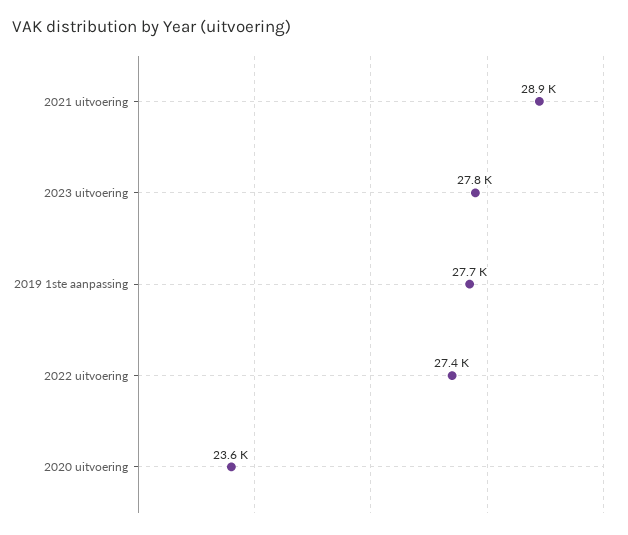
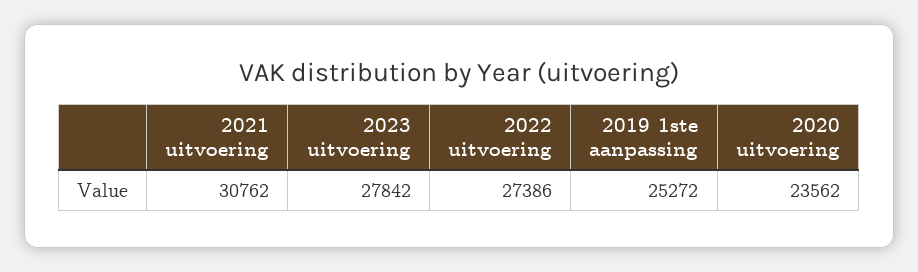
2021 uitvoering: 28900 -> 30762
2019 1ste aanpassing: 27700 -> 25272

